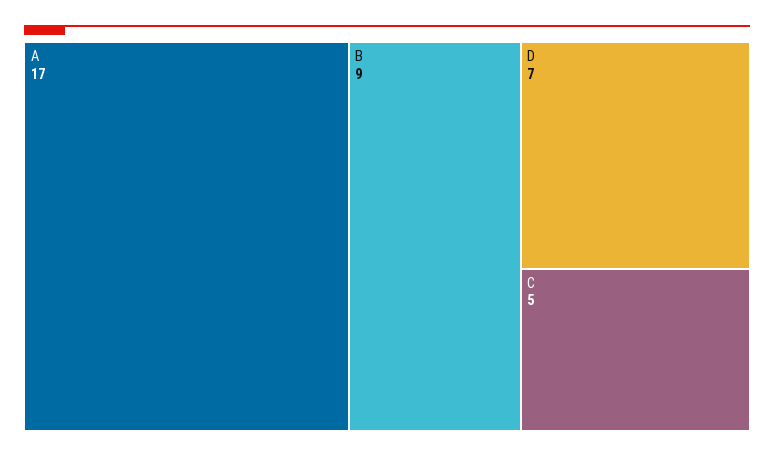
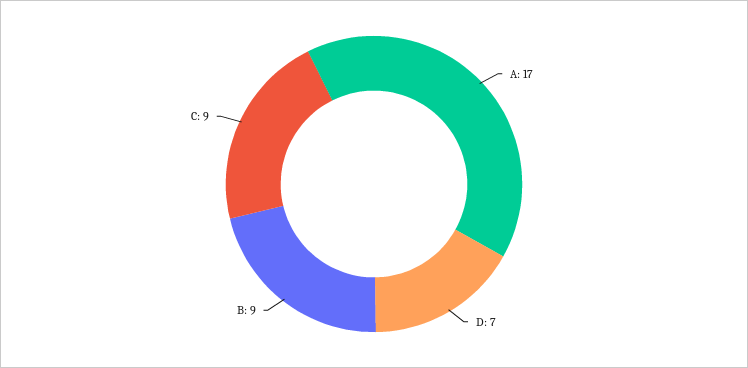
C: 5 -> 9

